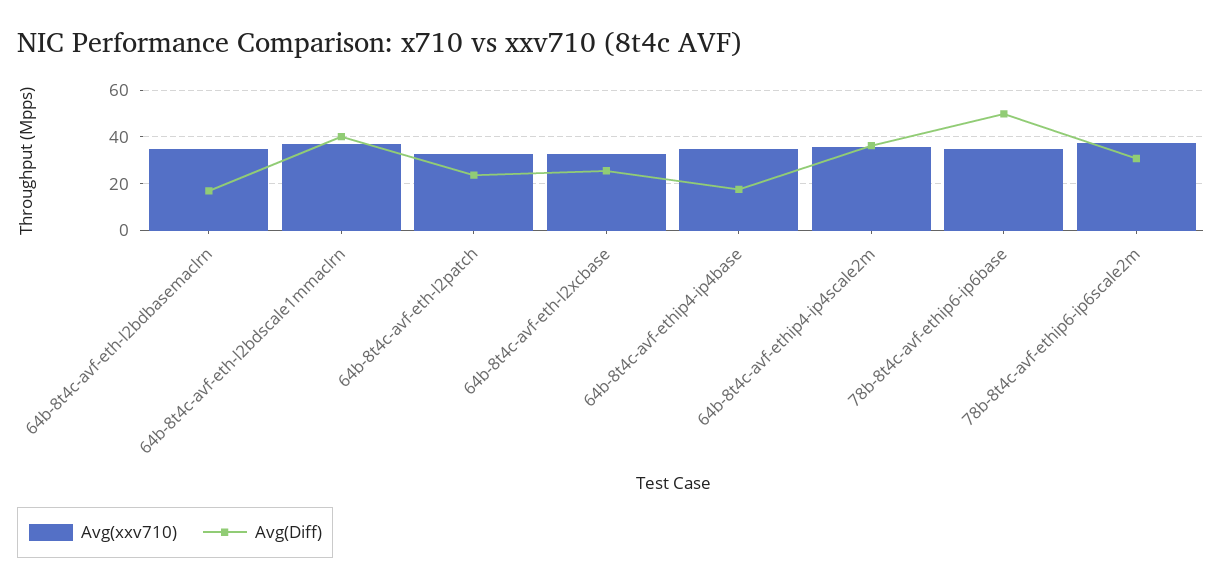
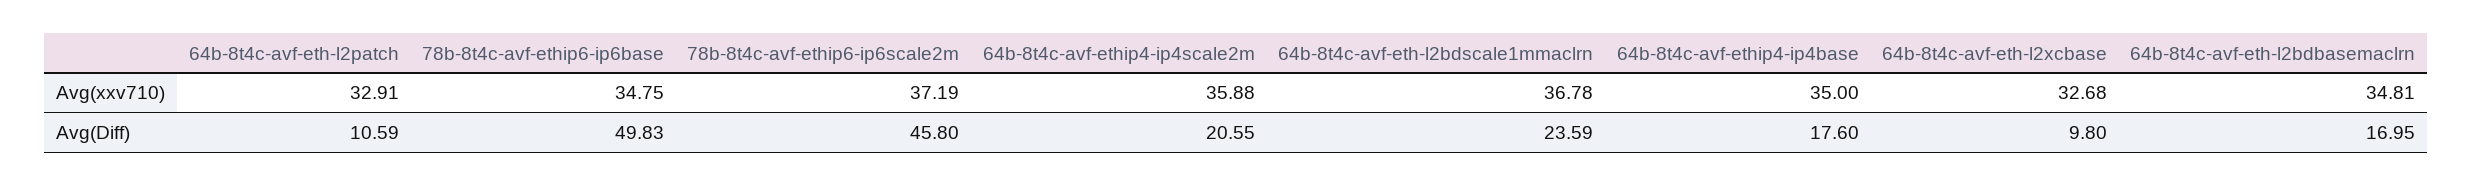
Avg(Diff), 64b-8t4c-avf-eth-l2bdscale1mmaclrn: 40 -> 23.59
Avg(Diff), 64b-8t4c-avf-eth-l2patch: 25 -> 10.59
Avg(Diff), 64b-8t4c-avf-eth-l2xcbase: 25 -> 9.8
Avg(Diff), 64b-8t4c-avf-ethip4-ip4scale2m: 35 -> 20.55
Avg(Diff), 78b-8t4c-avf-ethip6-ip6scale2m: 30 -> 45.8

